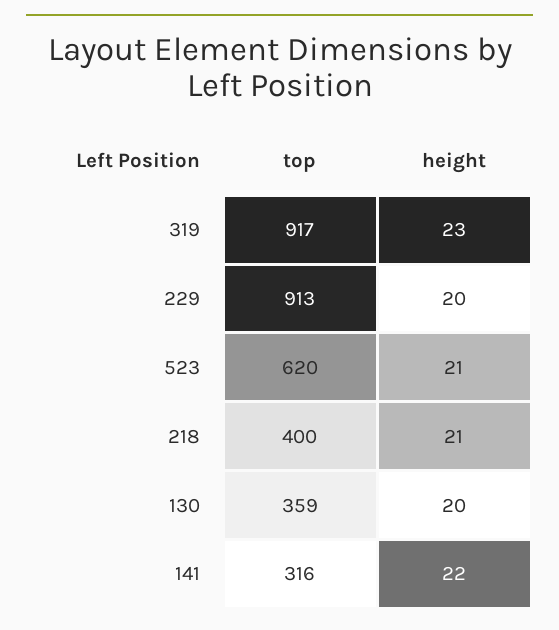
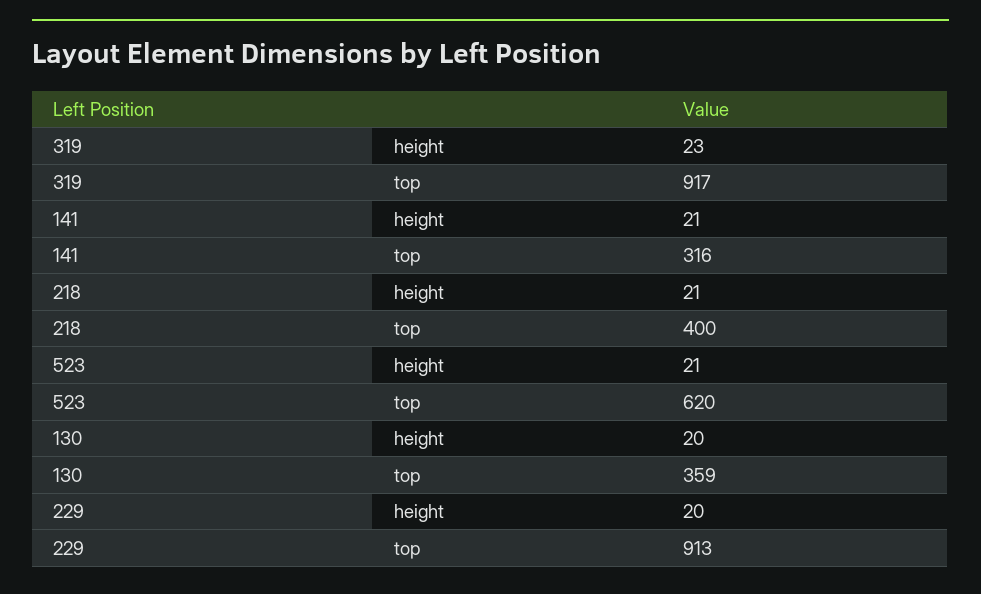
height, 141: 22 -> 21

